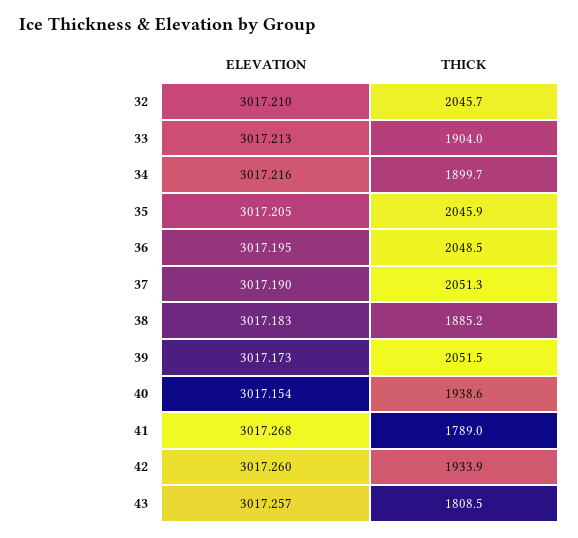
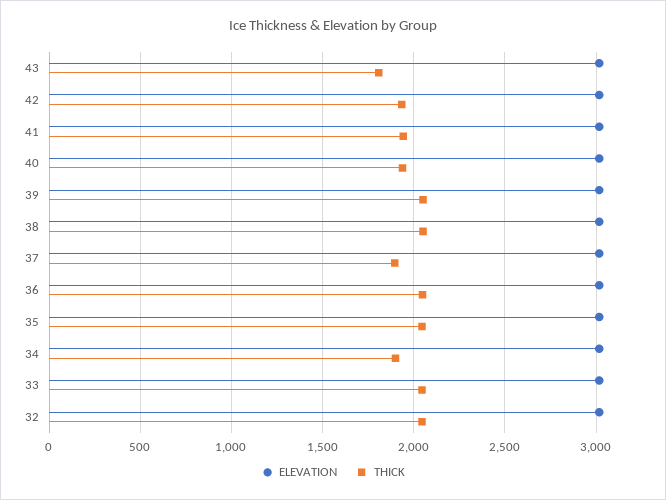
THICK, 33: 1904 -> 2050
THICK, 37: 2051.3 -> 1900
THICK, 38: 1885.2 -> 2050
THICK, 41: 1789 -> 1950

